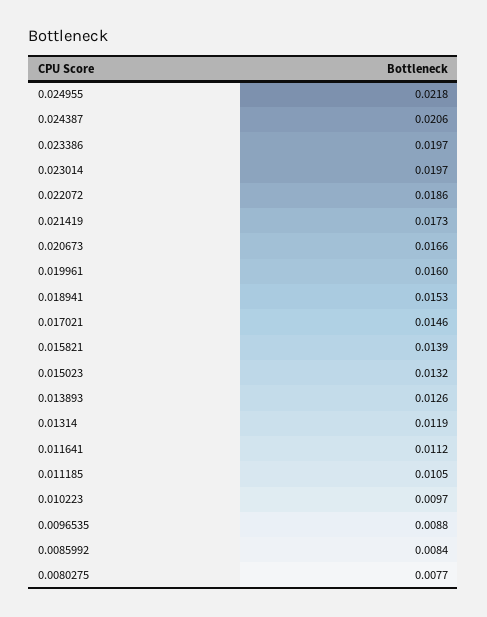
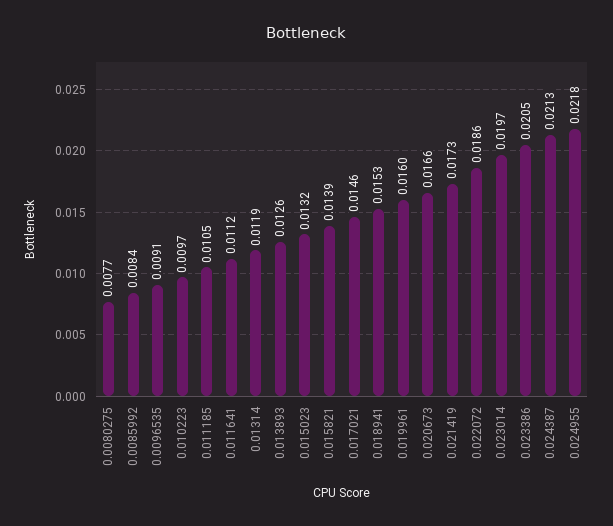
0.024387: 0.0206 -> 0.0213
0.023386: 0.0197 -> 0.0205
0.0096535: 0.0088 -> 0.0091

